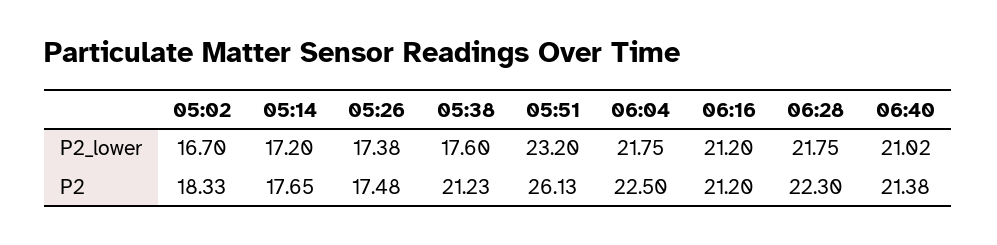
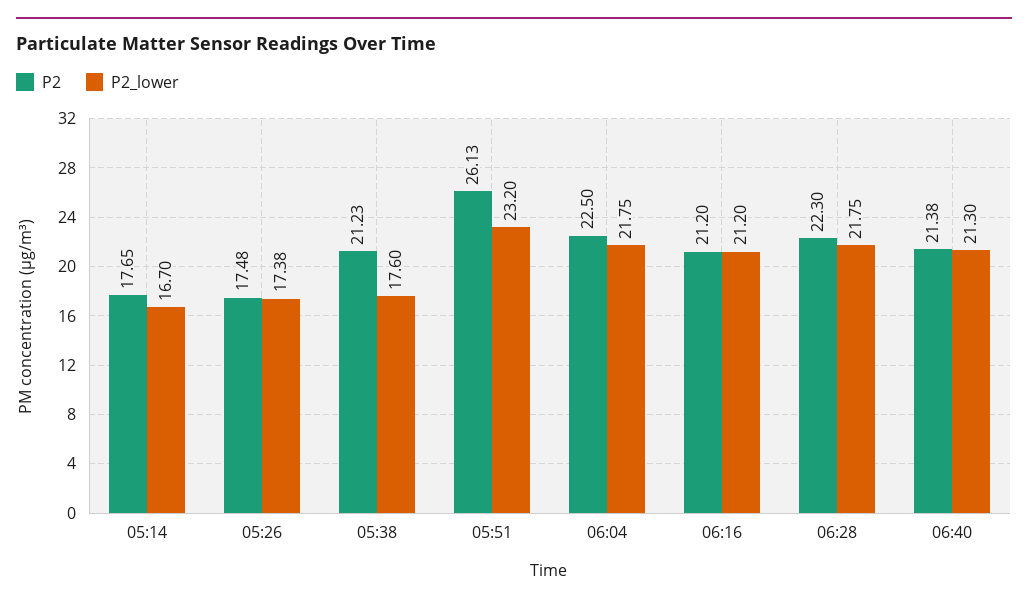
P2_lower, 05:02: 16.7 -> none
P2_lower, 05:14: 17.2 -> 16.7
P2_lower, 06:40: 21.02 -> 21.3
P2, 05:02: 18.33 -> none

